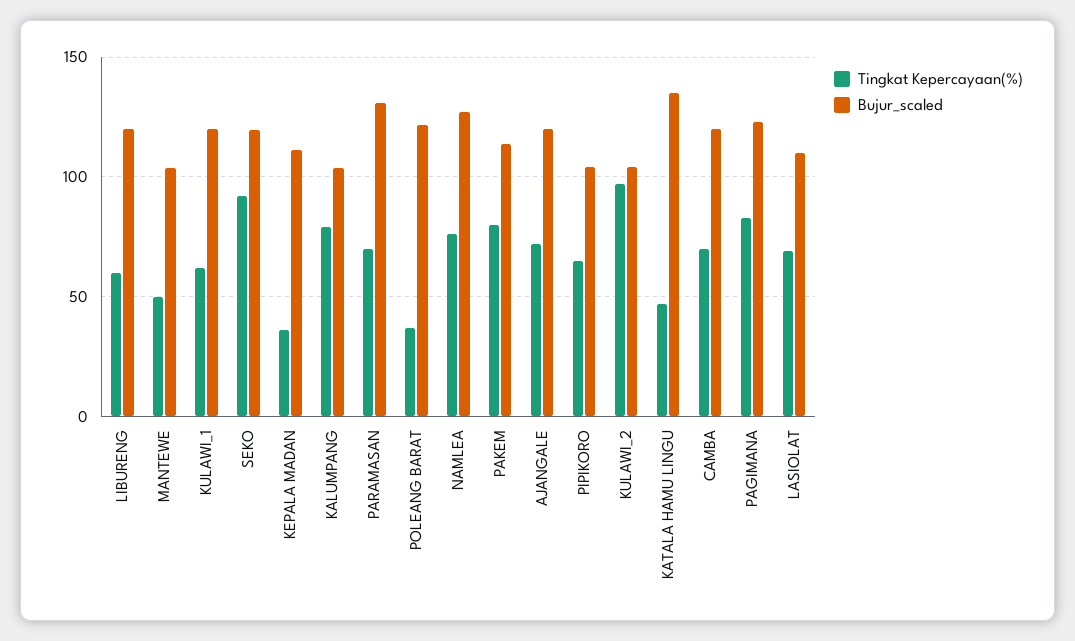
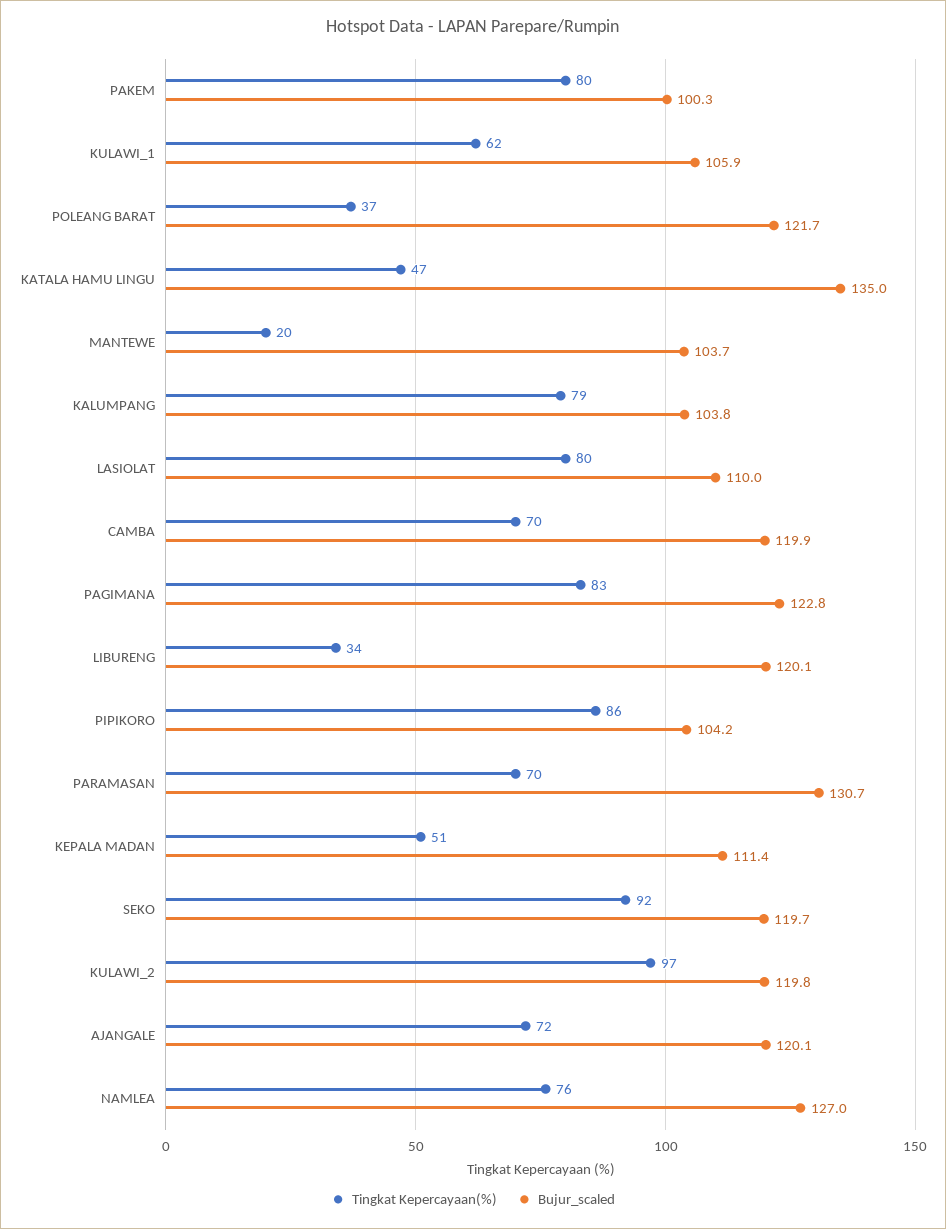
Tingkat Kepercayaan(%), LIBURENG: 60 -> 34
Tingkat Kepercayaan(%), MANTEWE: 50 -> 20
Bujur_scaled, KULAWI_1: 120 -> 105.9
Tingkat Kepercayaan(%), KEPALA MADAN: 35 -> 51
Bujur_scaled, PAKEM: 115 -> 100.3
Tingkat Kepercayaan(%), PIPIKORO: 65 -> 86
Bujur_scaled, KULAWI_2: 105 -> 119.8
Tingkat Kepercayaan(%), LASIOLAT: 70 -> 80

